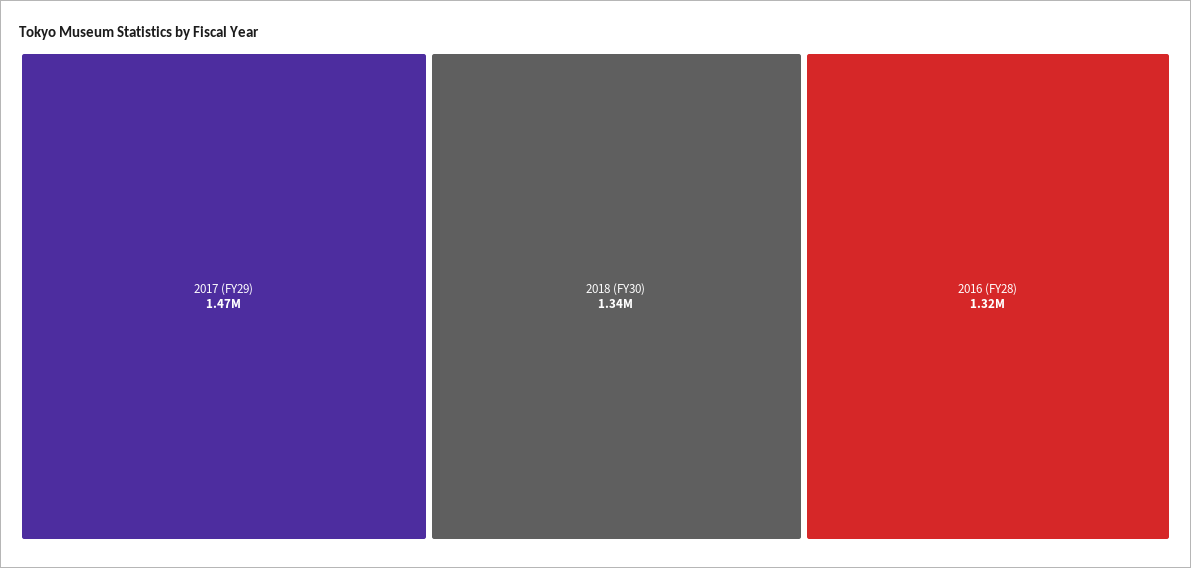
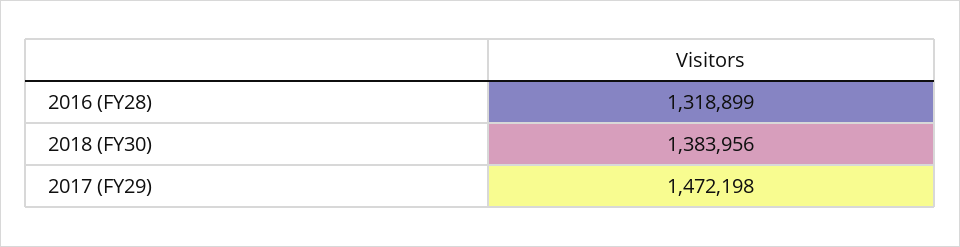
2018 (FY30): 1340000 -> 1383956

